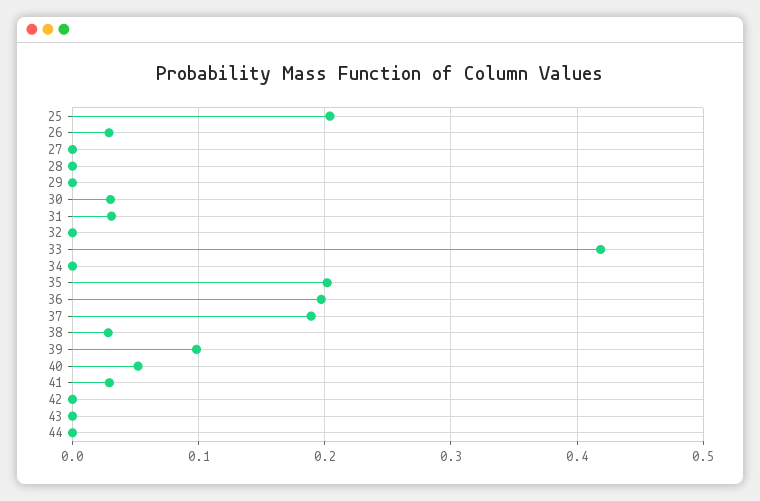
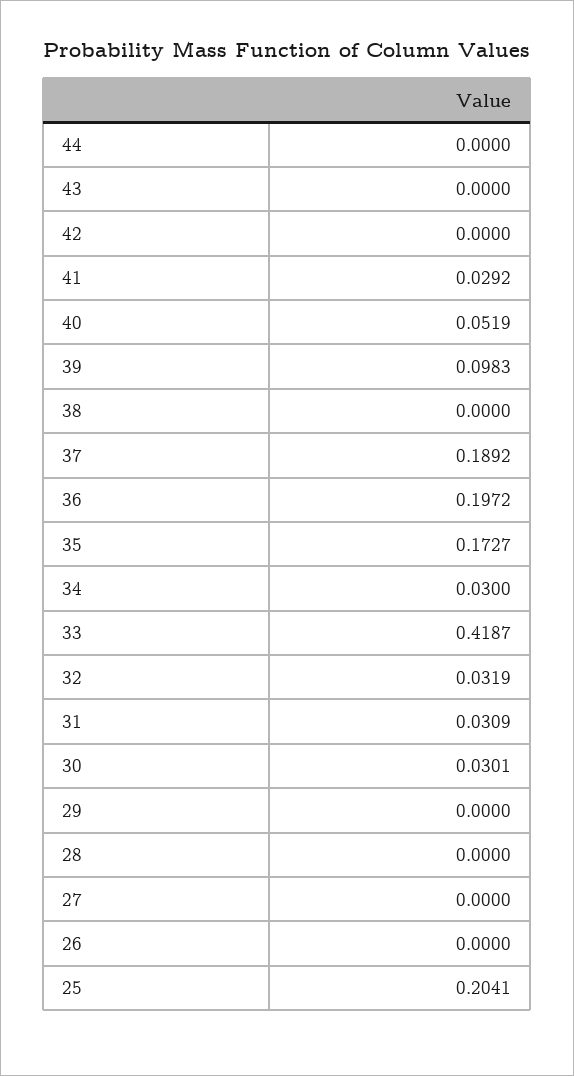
26: 0.03 -> 0
32: 0 -> 0.0319
34: 0 -> 0.03
35: 0.2 -> 0.1727
38: 0.03 -> 0

